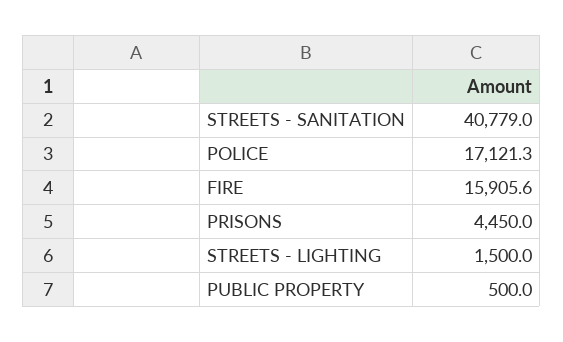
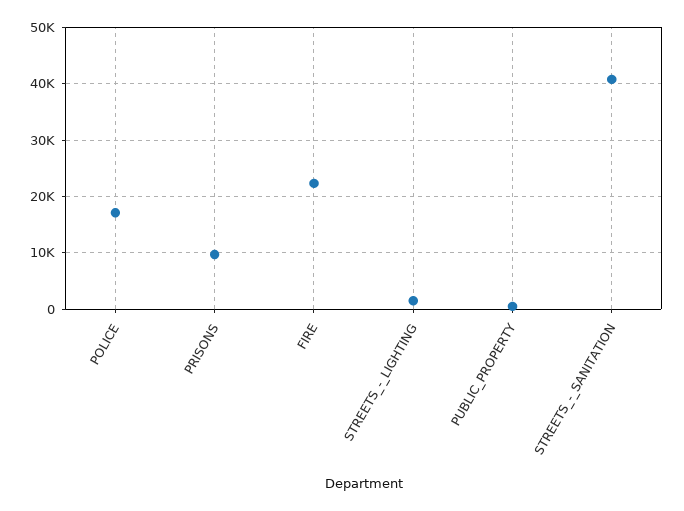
FIRE: 15905.6 -> 22000
PRISONS: 4450 -> 10000

